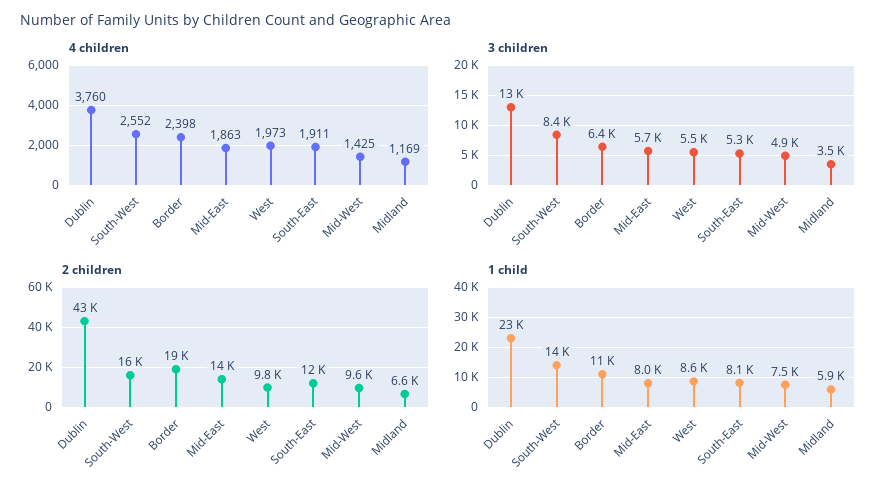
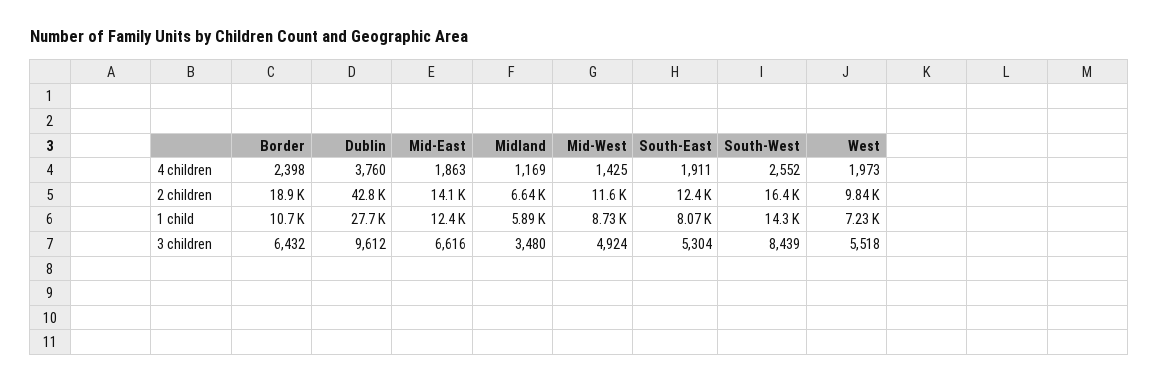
3 children, Dublin: 13000 -> 9612
3 children, Mid-East: 5700 -> 6616
2 children, Mid-West: 9600 -> 11600
1 child, Dublin: 23000 -> 27700
1 child, Mid-East: 8000 -> 12400
1 child, West: 8600 -> 7230
1 child, Mid-West: 7500 -> 8730

